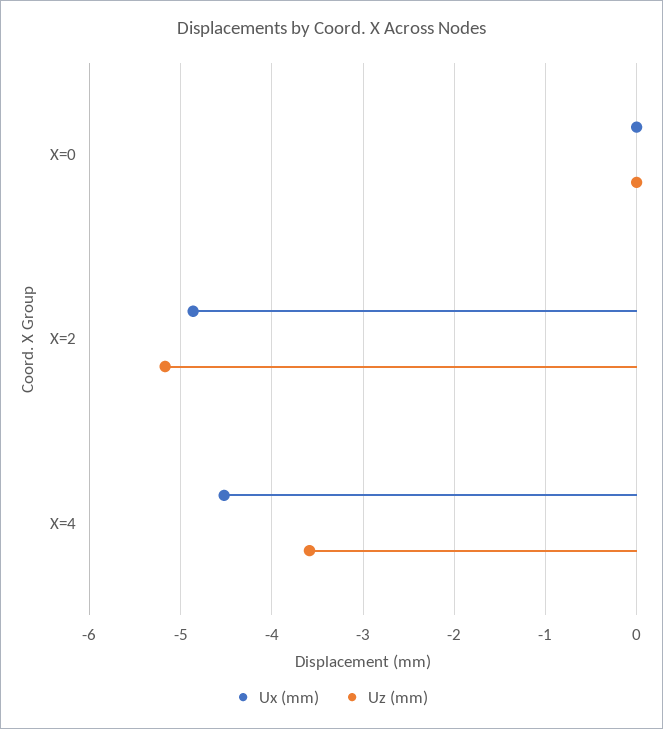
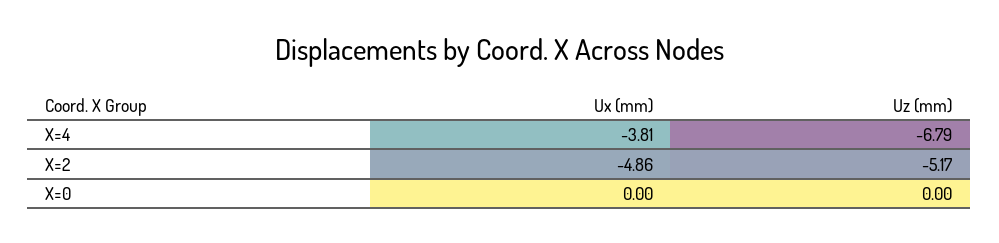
Ux (mm), X=4: -4.5 -> -3.81
Uz (mm), X=4: -3.6 -> -6.79

